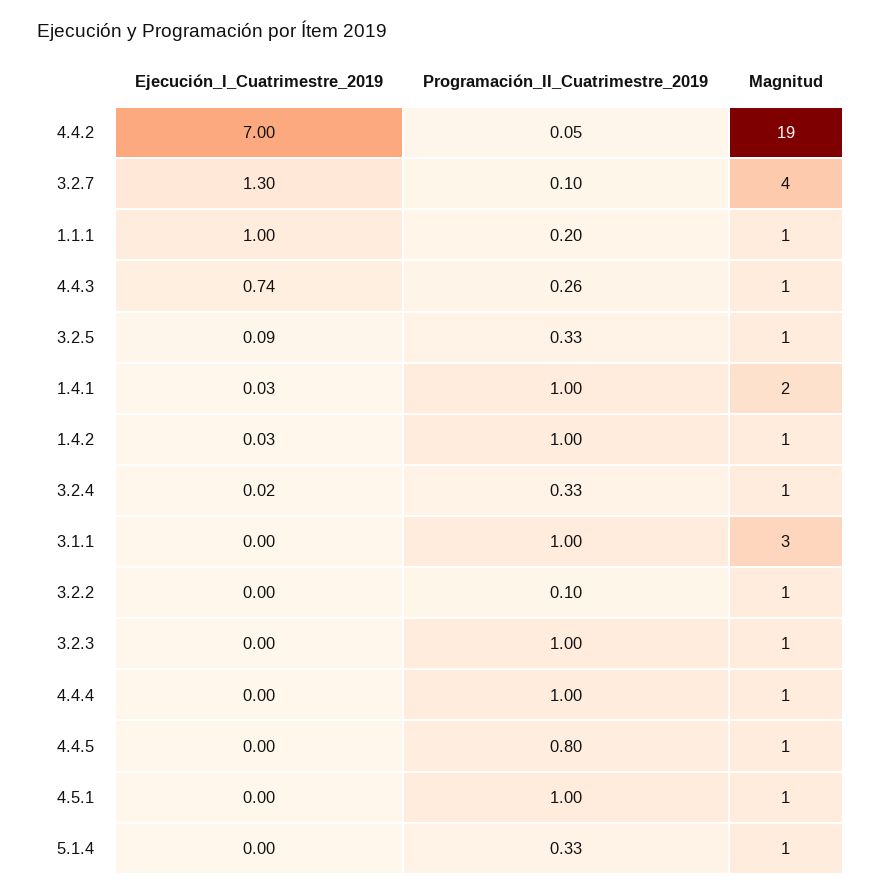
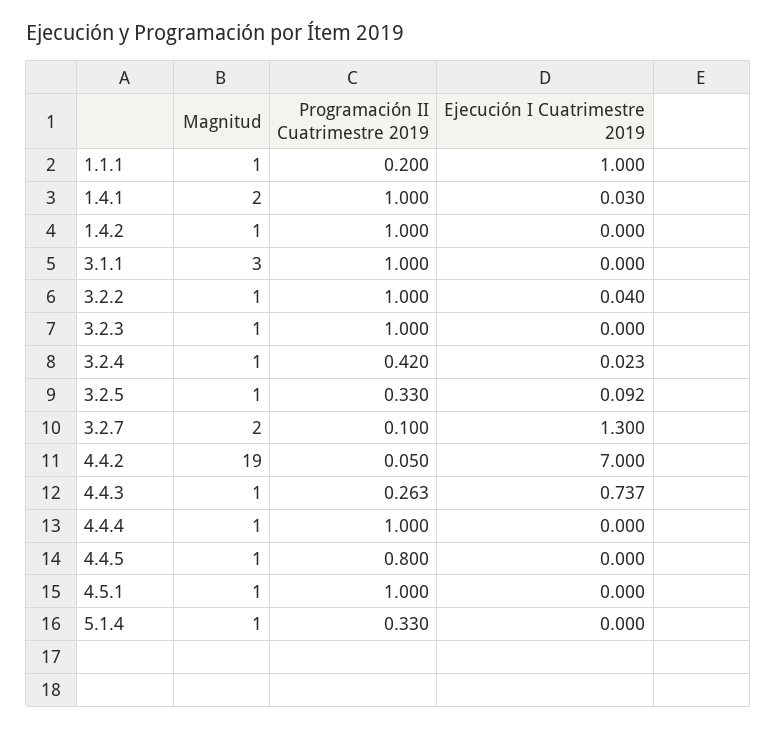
Magnitud, 3.2.7: 4 -> 2
Ejecución_I_Cuatrimestre_2019, 1.4.2: 0.03 -> 0
Programación_II_Cuatrimestre_2019, 3.2.4: 0.33 -> 0.42
Ejecución_I_Cuatrimestre_2019, 3.2.2: 0 -> 0.04
Programación_II_Cuatrimestre_2019, 3.2.2: 0.1 -> 1

